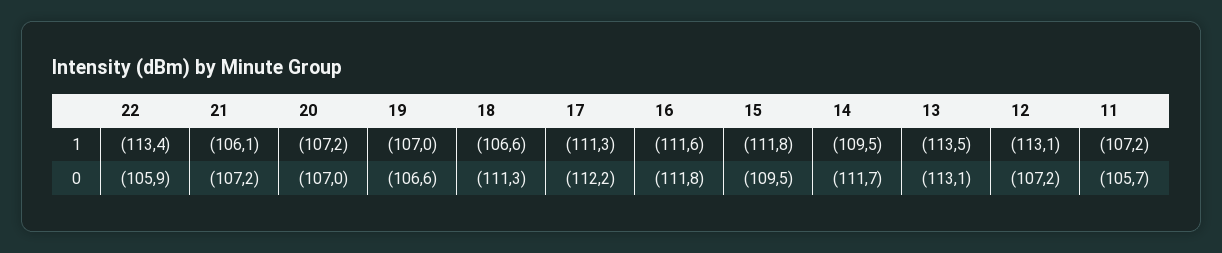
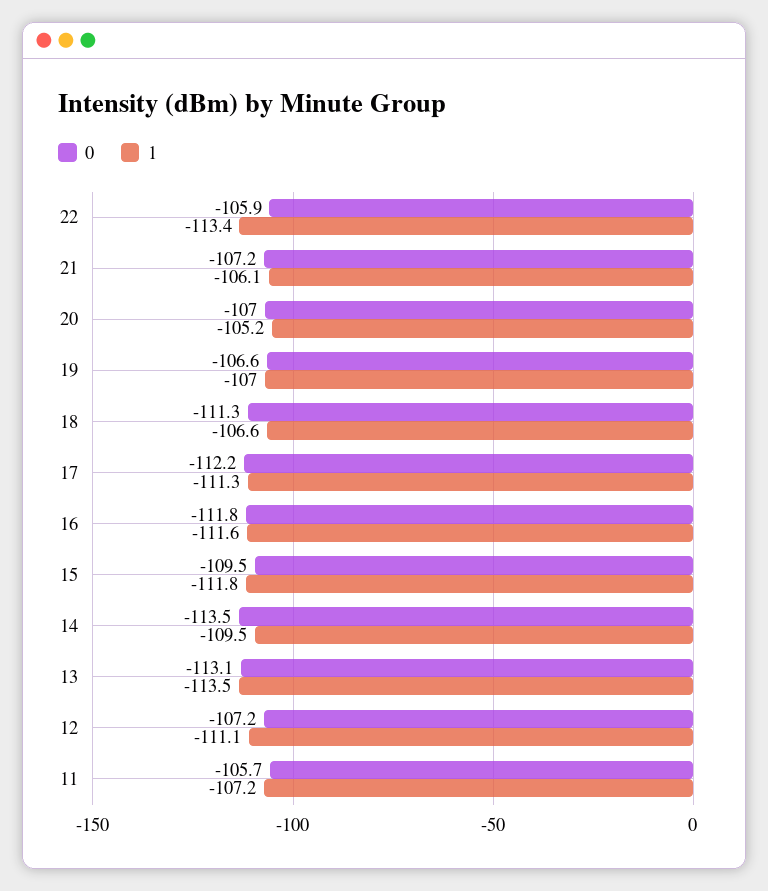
1, 20: -107.2 -> -105.2
1, 12: -113.1 -> -111.1
0, 14: -111.7 -> -113.5

